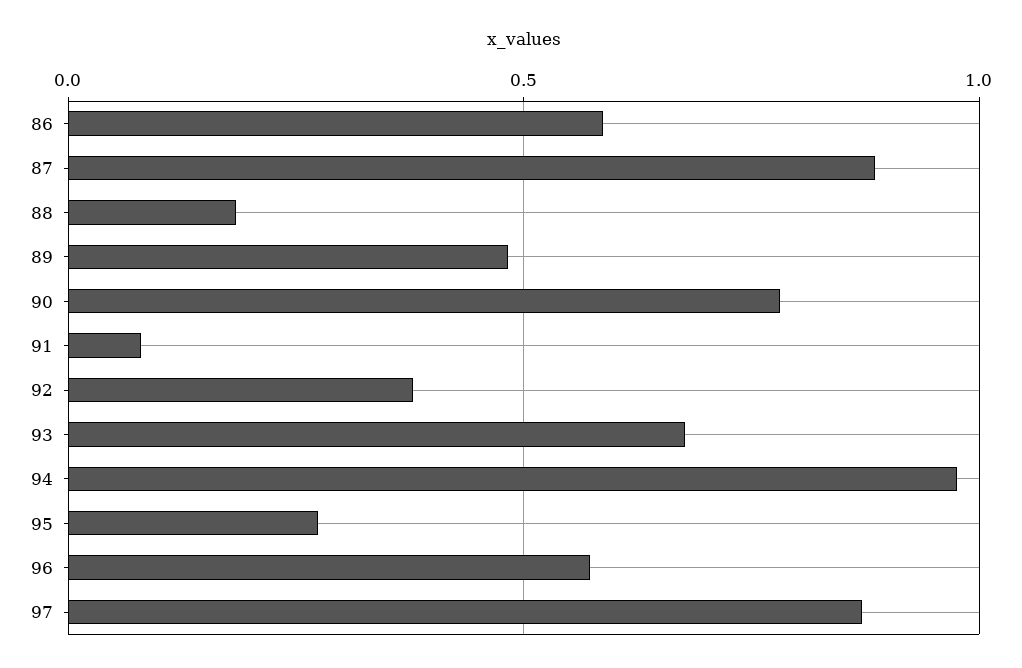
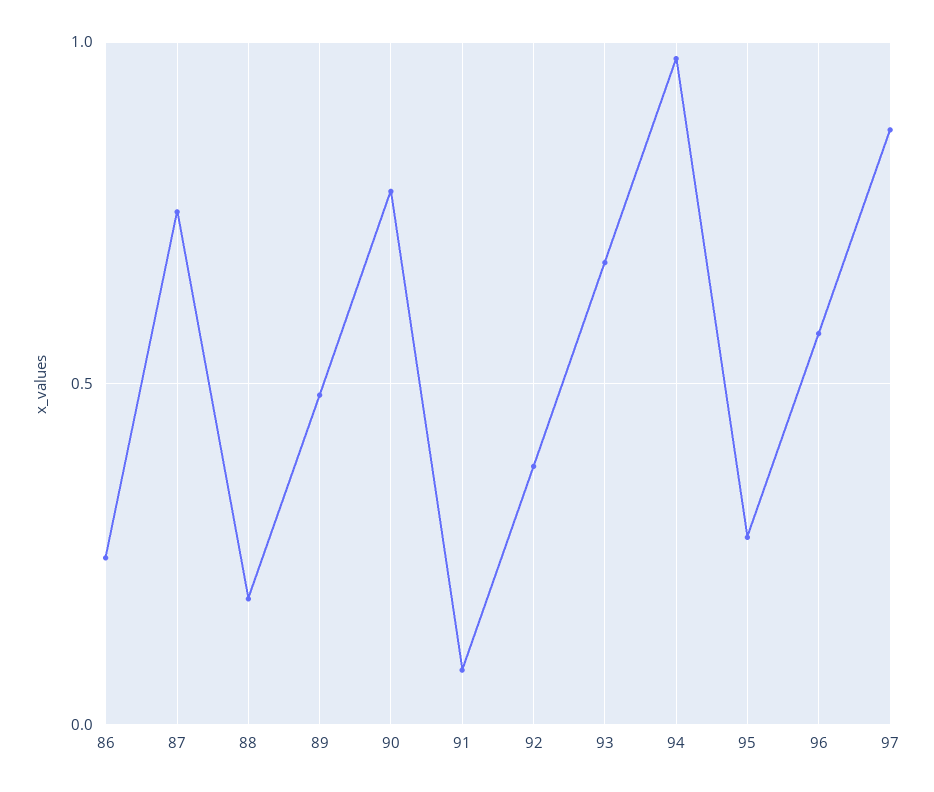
86: 0.6 -> 0.25
87: 0.9 -> 0.75

